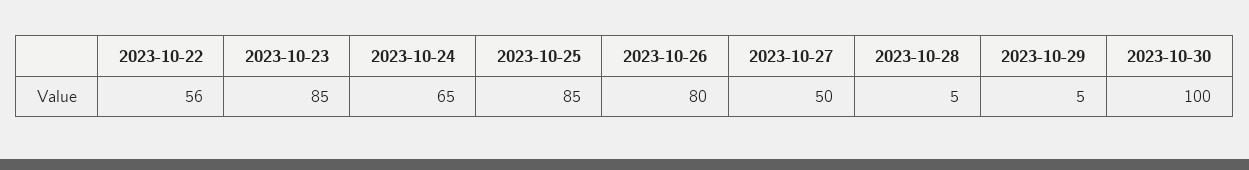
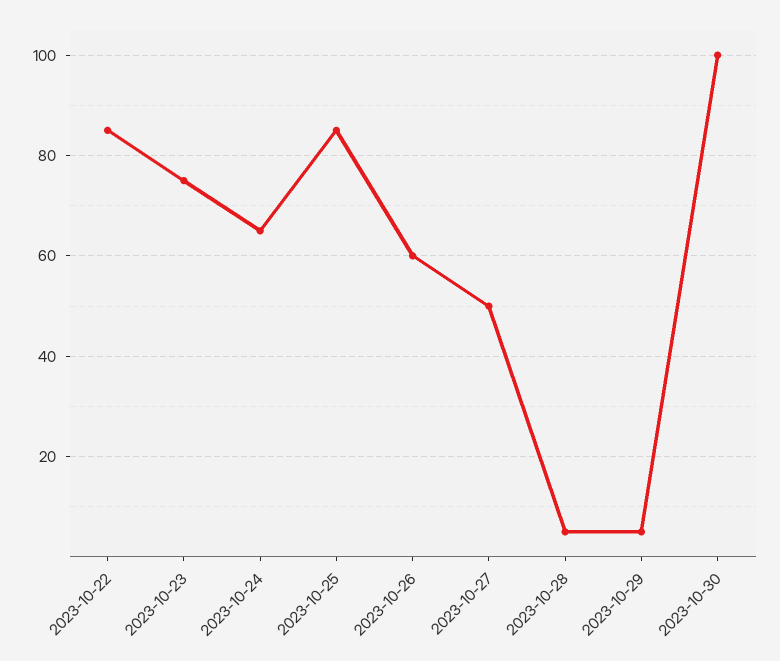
2023-10-22: 56 -> 85
2023-10-23: 85 -> 75
2023-10-26: 80 -> 60

